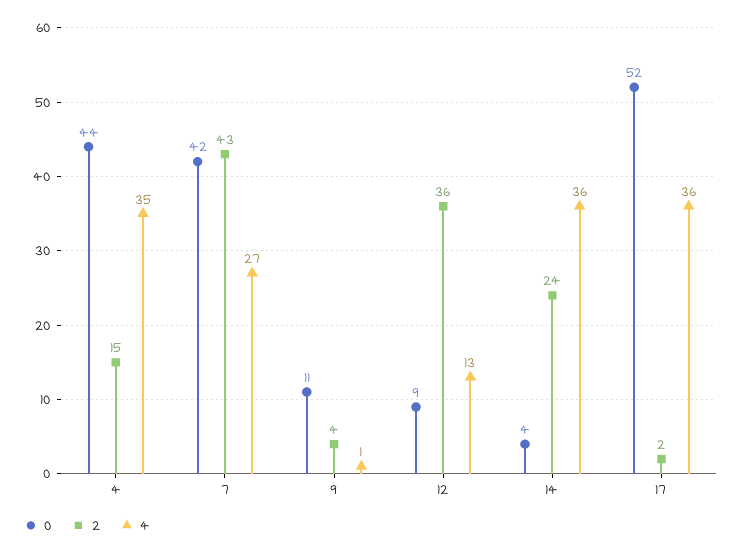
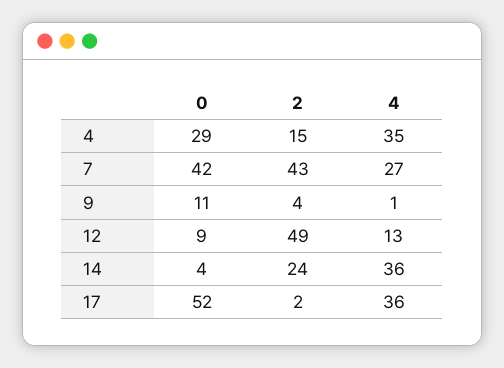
0, 4: 44 -> 29
2, 12: 36 -> 49

